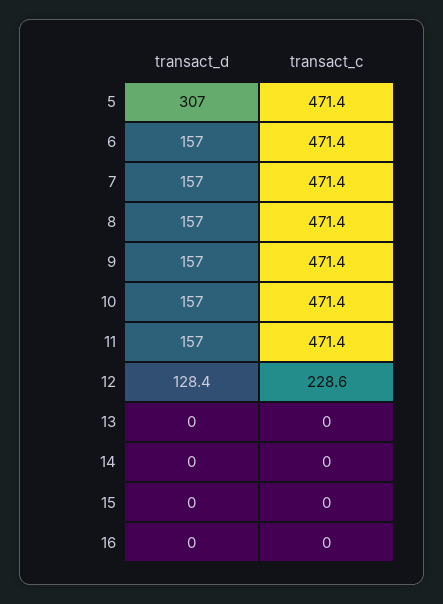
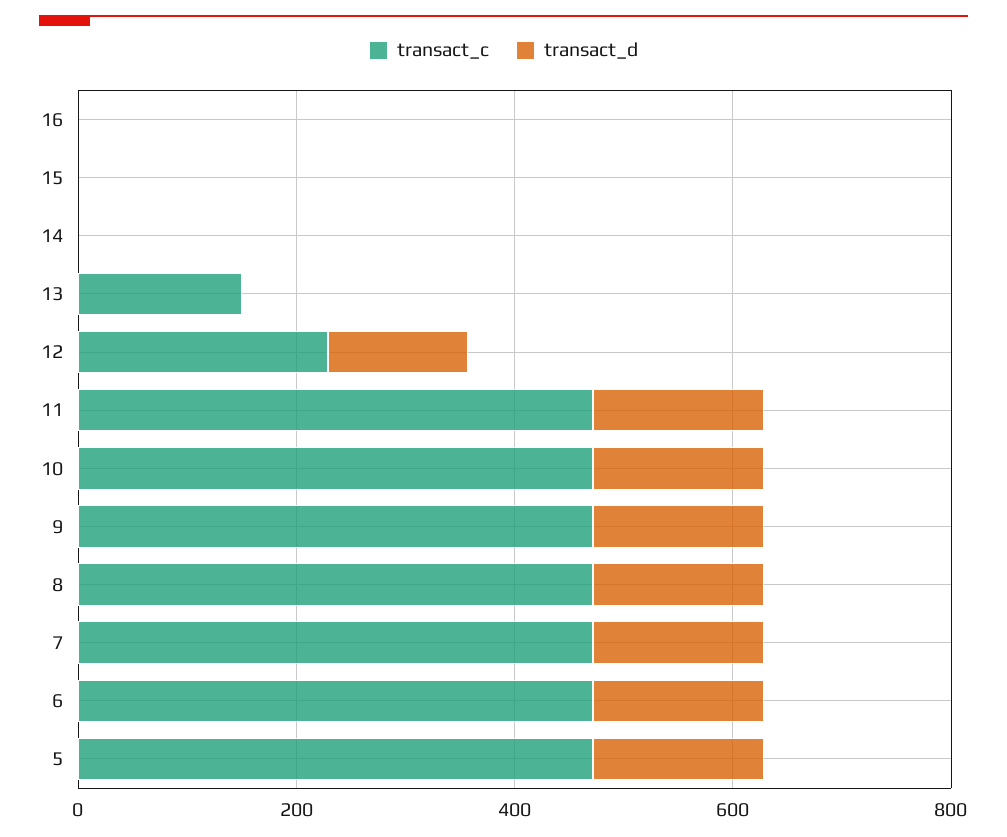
transact_d, 5: 307 -> 150
transact_c, 13: 0 -> 150

